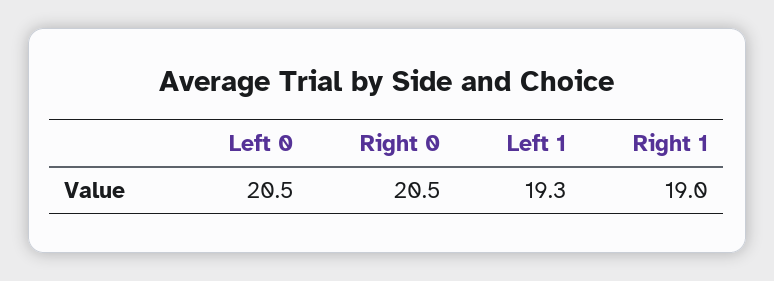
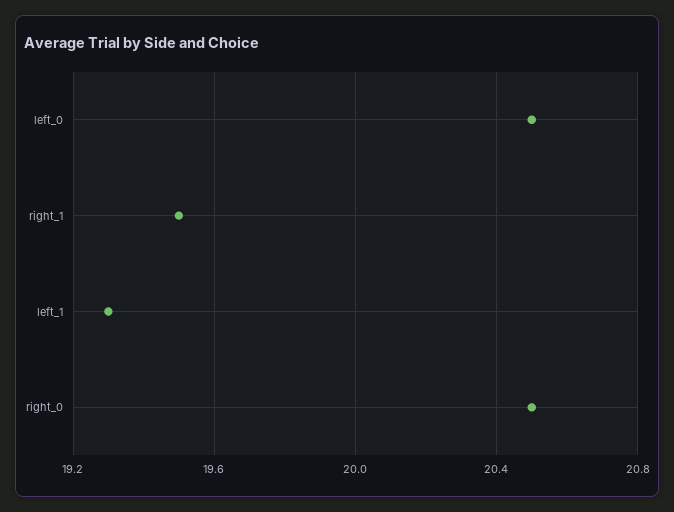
Right 1: 19 -> 19.5

